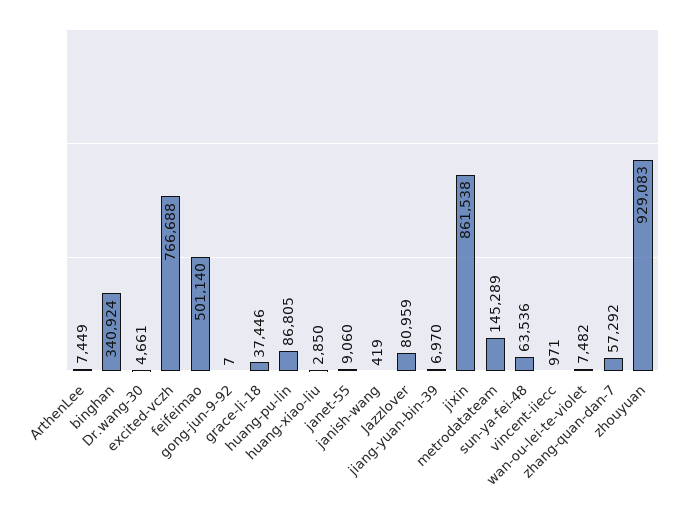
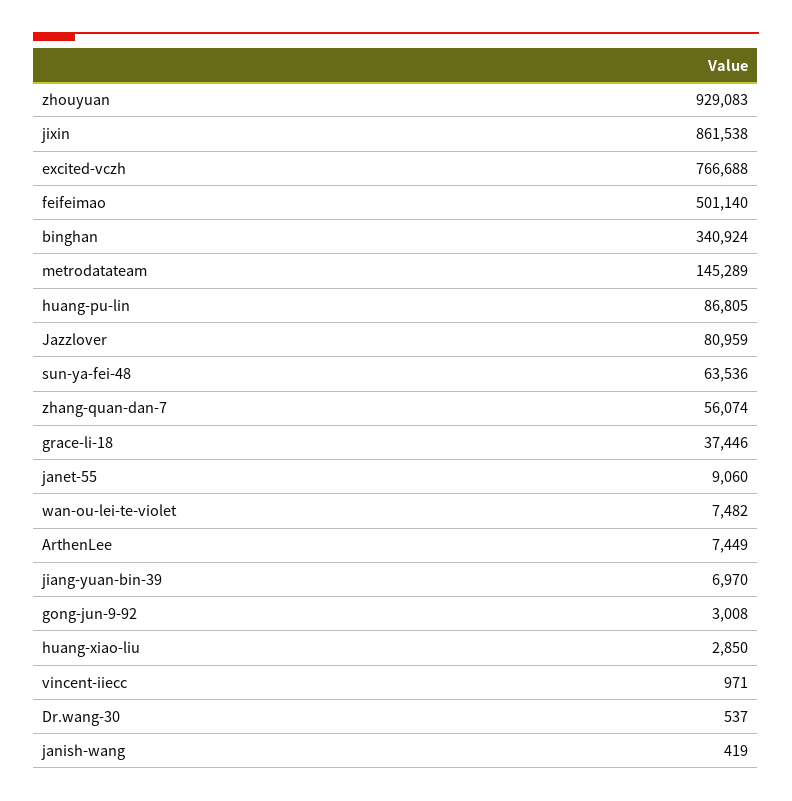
Dr.wang-30: 4661 -> 537
gong-jun-9-92: 7 -> 3008
zhang-quan-dan-7: 57292 -> 56074

